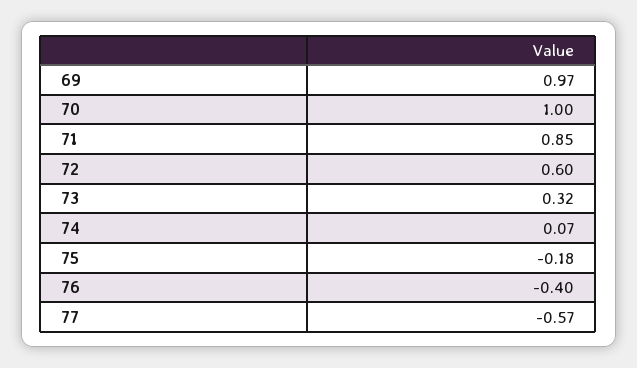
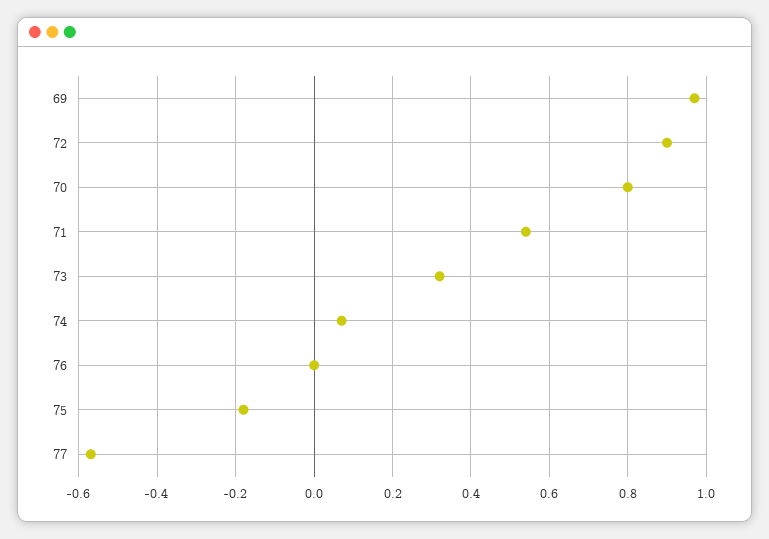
70: 1 -> 0.8
71: 0.85 -> 0.55
72: 0.6 -> 0.9
76: -0.4 -> 0

